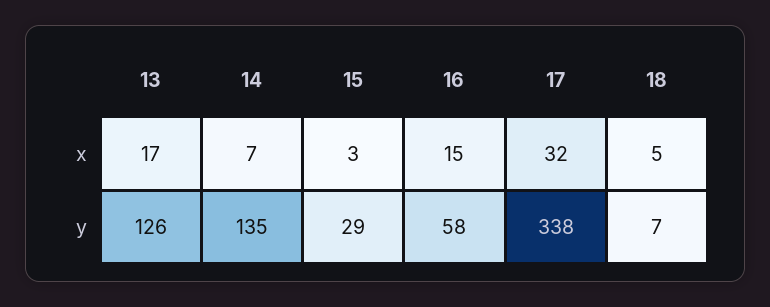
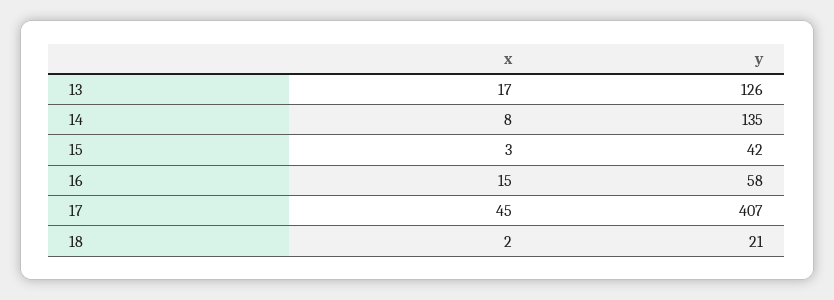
14, x: 7 -> 8
17, x: 32 -> 45
18, x: 5 -> 2
15, y: 29 -> 42
17, y: 338 -> 407
18, y: 7 -> 21

